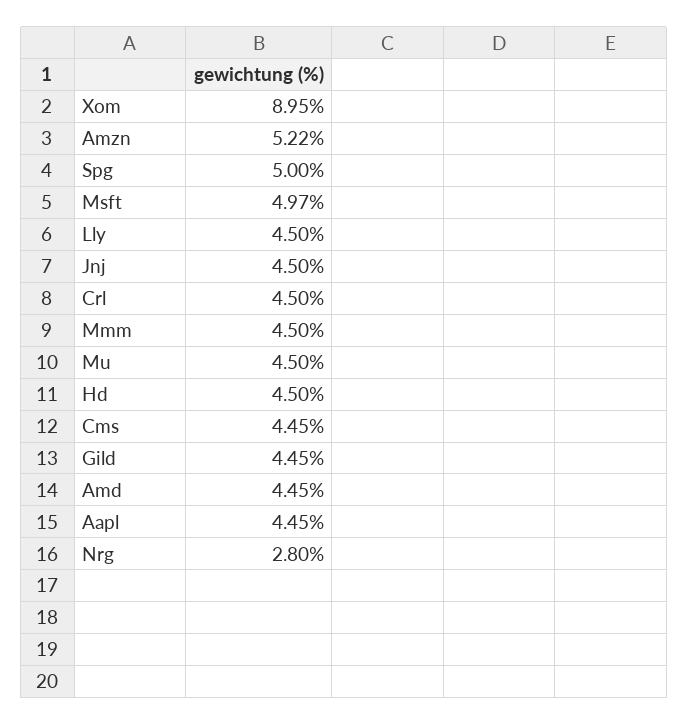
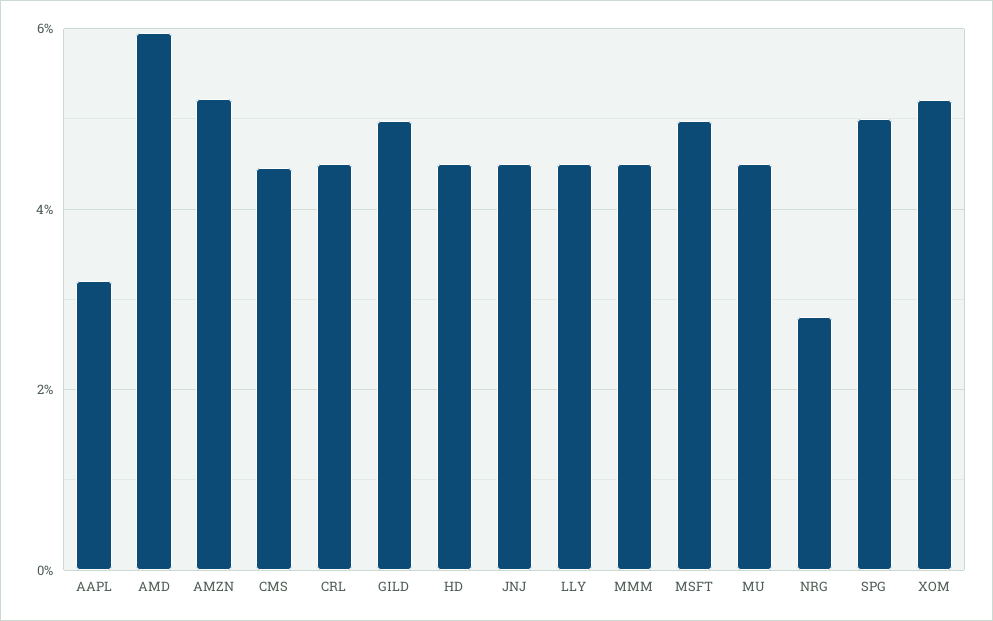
Xom: 8.95 -> 5.2
Gild: 4.45 -> 5
Amd: 4.45 -> 6
Aapl: 4.45 -> 3.2

